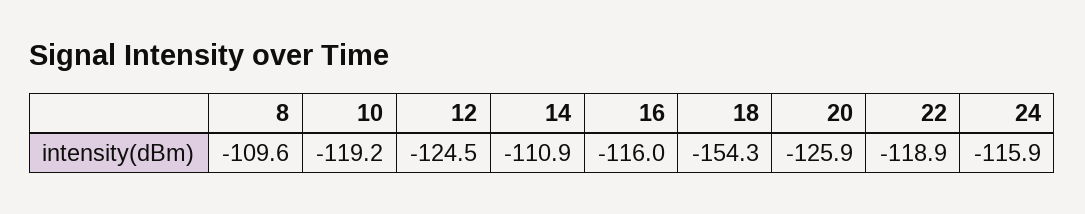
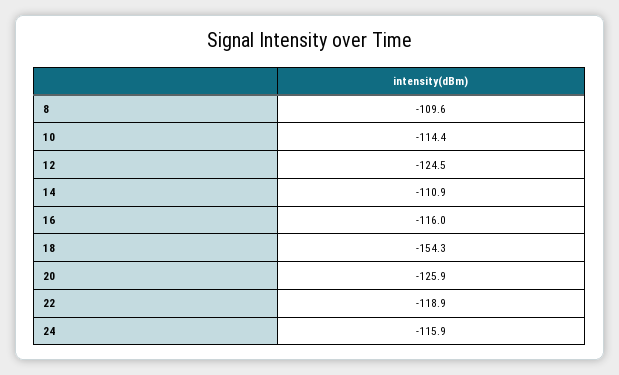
10: -119.2 -> -114.4

